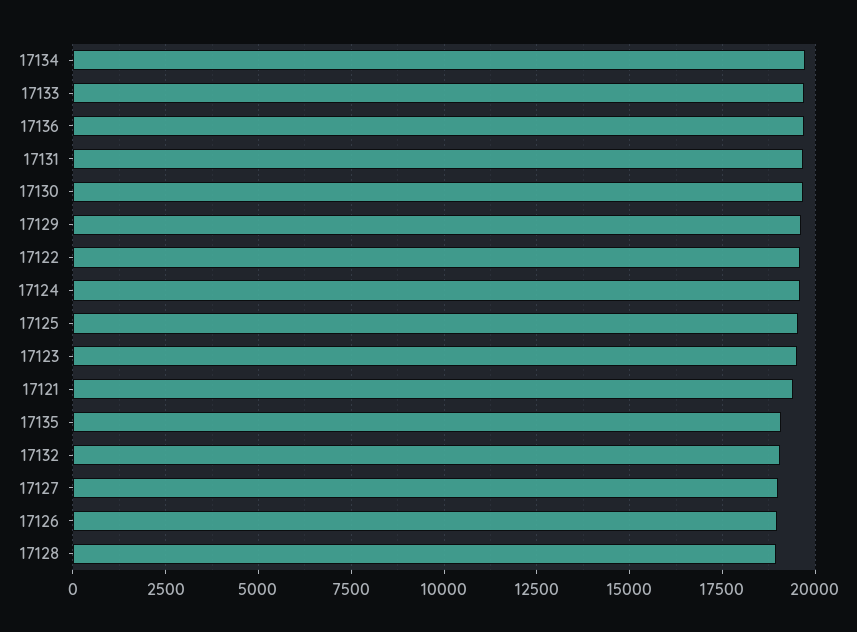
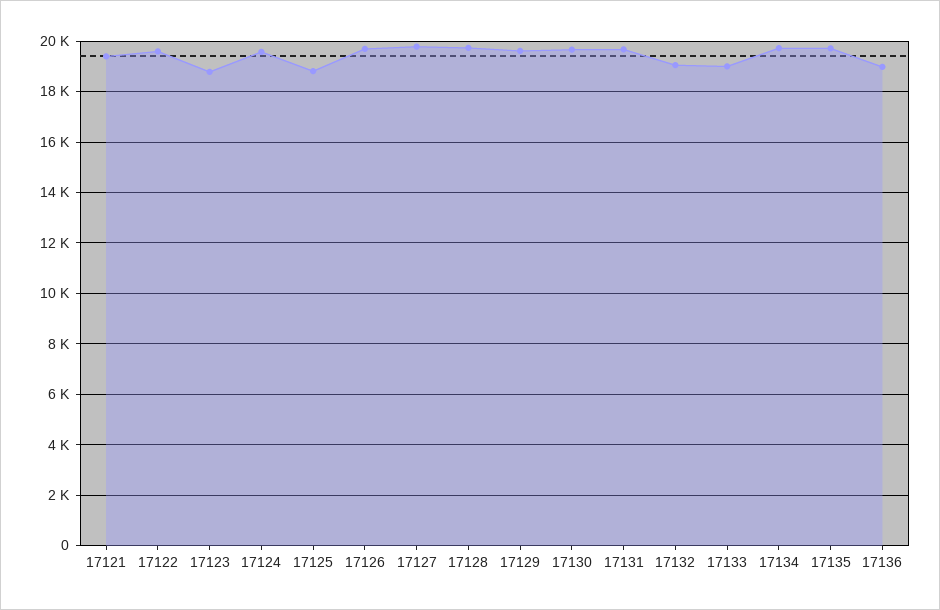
17133: 19750 -> 19000
17136: 19750 -> 19000
17125: 19500 -> 18750
17123: 19500 -> 18750
17135: 19000 -> 19750
17127: 19000 -> 19750
17126: 19000 -> 19750
17128: 19000 -> 19750

